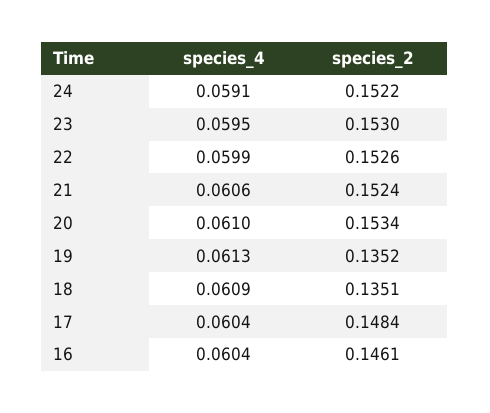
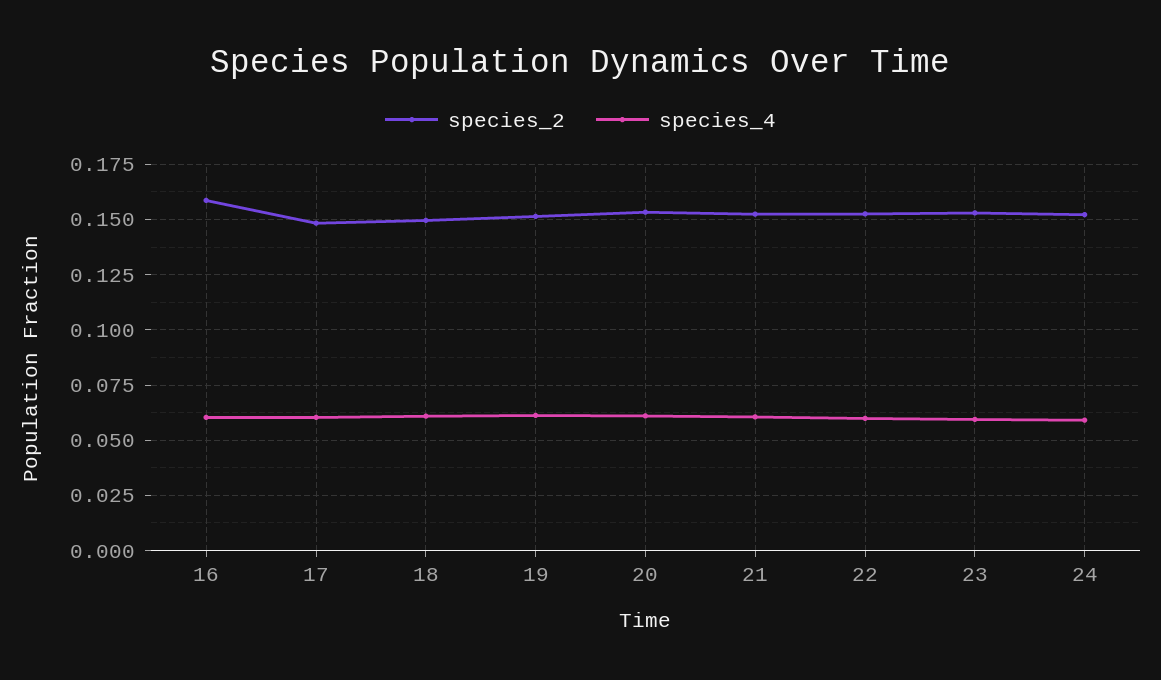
species_2, 19: 0.1352 -> 0.15
species_2, 18: 0.1351 -> 0.15
species_2, 16: 0.1461 -> 0.16

